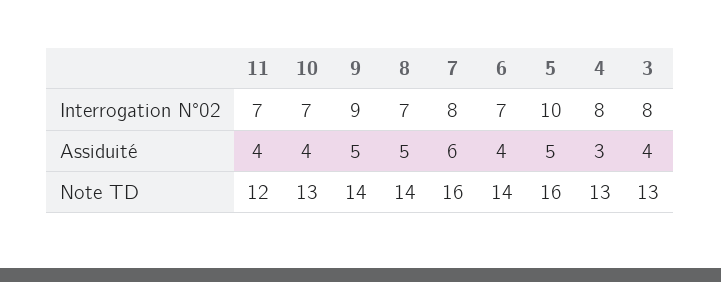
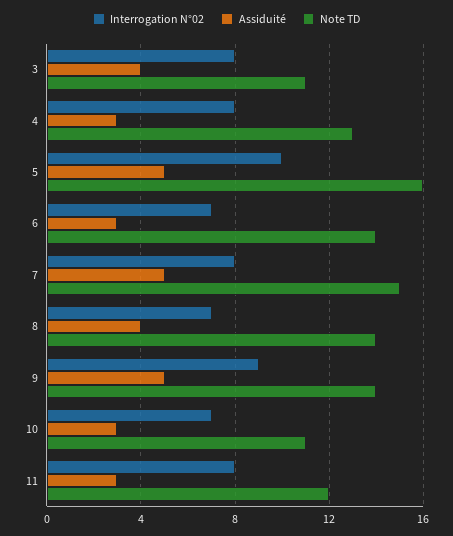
Interrogation N°02, 11: 7 -> 8
Assiduité, 11: 4 -> 3
Assiduité, 10: 4 -> 3
Assiduité, 8: 5 -> 4
Assiduité, 7: 6 -> 5
Assiduité, 6: 4 -> 3
Note TD, 10: 13 -> 11
Note TD, 7: 16 -> 15
Note TD, 3: 13 -> 11

